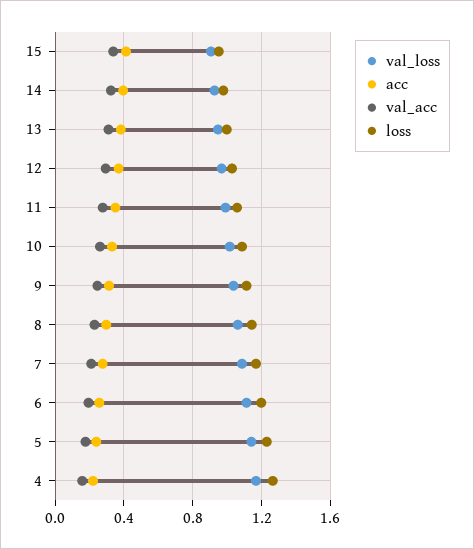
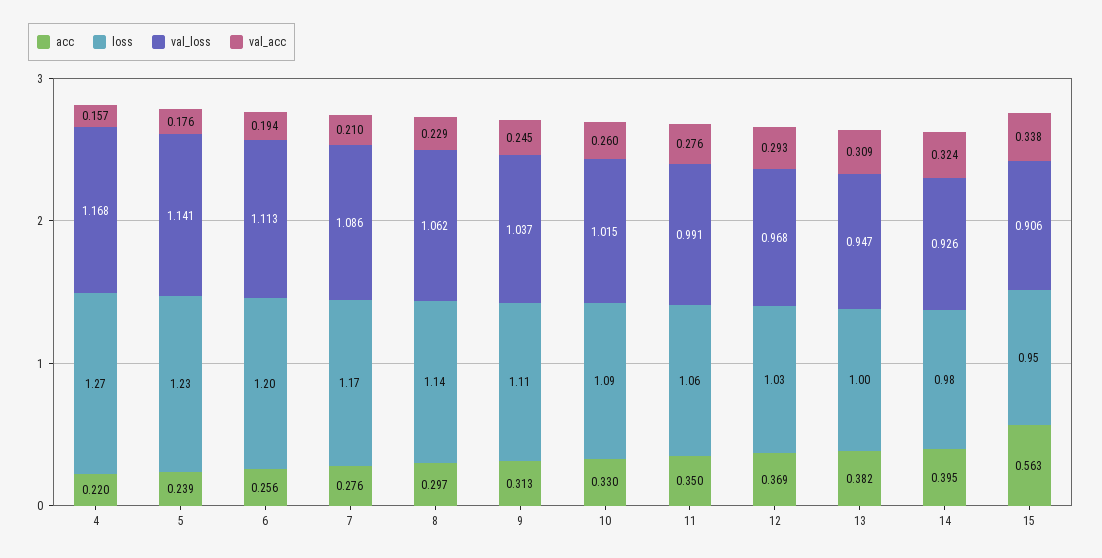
acc, 15: 0.4 -> 0.563

